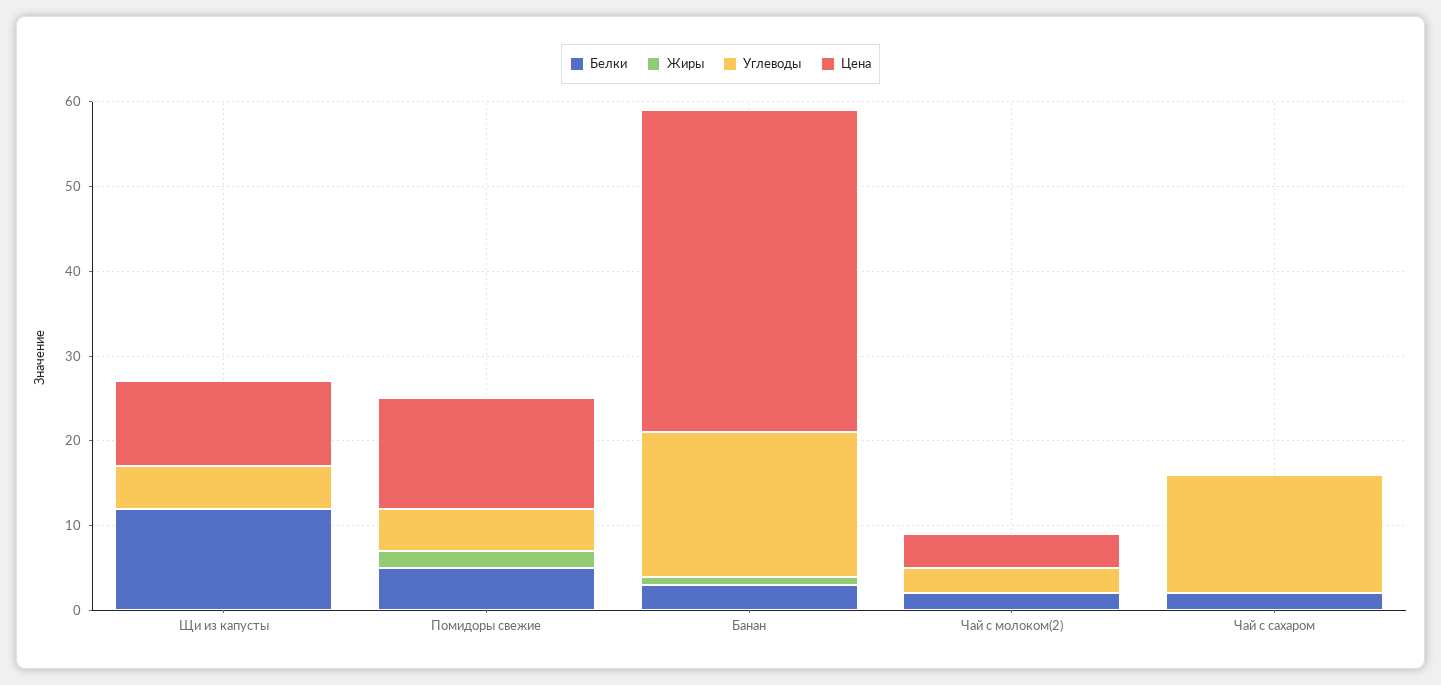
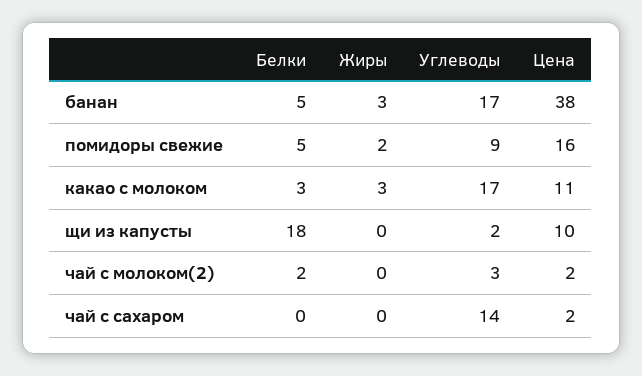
Белки, Щи из капусты: 12 -> 18
Углеводы, Щи из капусты: 5 -> 2
Углеводы, Помидоры свежие: 5 -> 9
Цена, Помидоры свежие: 13 -> 16
Белки, Банан: 3 -> 5
Жиры, Банан: 1 -> 3
Цена, Чай с молоком(2): 4 -> 2
Белки, Чай с сахаром: 2 -> 0
Цена, Чай с сахаром: 0 -> 2
Белки, какао с молоком: none -> 3
Жиры, какао с молоком: none -> 3
Углеводы, какао с молоком: none -> 17
Цена, какао с молоком: none -> 11

